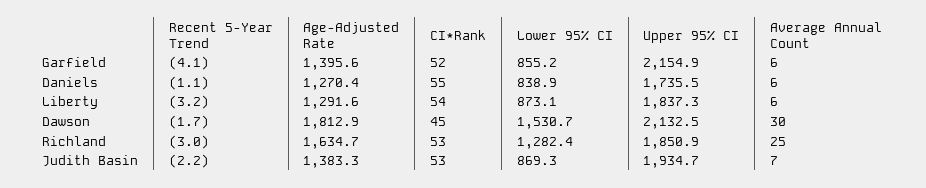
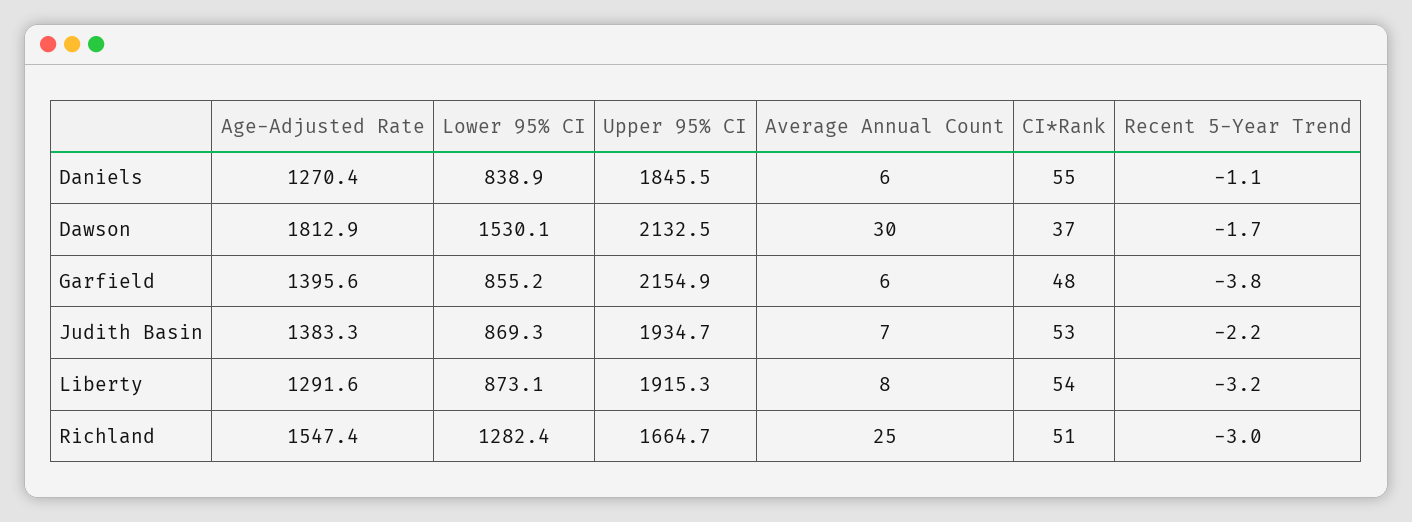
Recent 5-Year Trend, Garfield: -4.1 -> -3.8
CI*Rank, Garfield: 52 -> 48
Upper 95% CI, Daniels: 1735.5 -> 1845.5
Upper 95% CI, Liberty: 1837.3 -> 1915.3
Average Annual Count, Liberty: 6 -> 8
CI*Rank, Dawson: 45 -> 37
Lower 95% CI, Dawson: 1530.7 -> 1530.1
Age-Adjusted Rate, Richland: 1634.7 -> 1547.4
CI*Rank, Richland: 53 -> 51
Upper 95% CI, Richland: 1850.9 -> 1664.7

